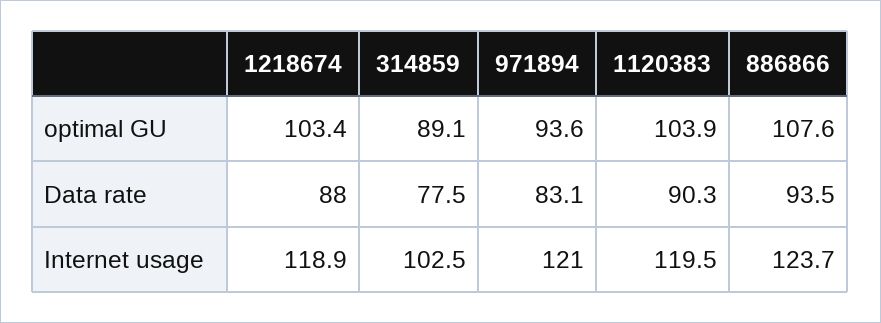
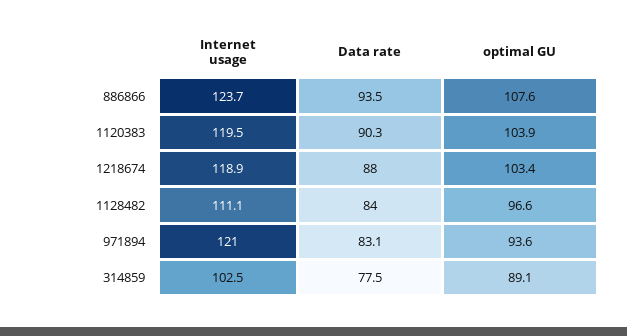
1128482, Internet usage: none -> 111.1
1128482, Data rate: none -> 84
1128482, optimal GU: none -> 96.6

